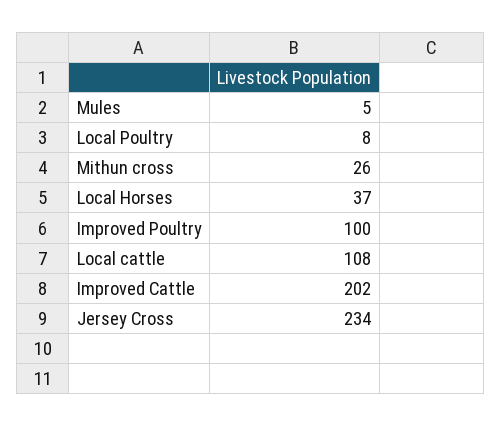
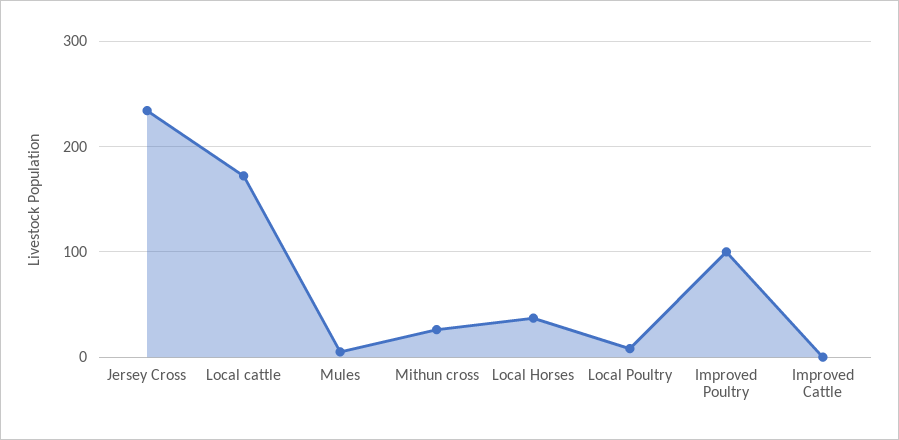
Local cattle: 108 -> 170
Improved Cattle: 202 -> 0

